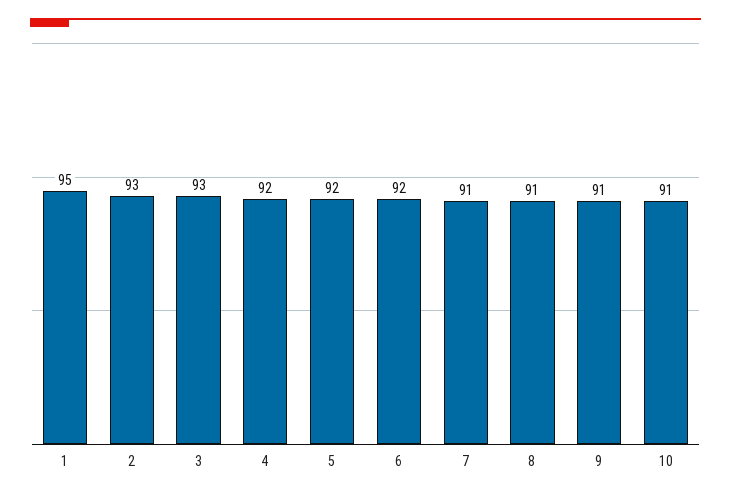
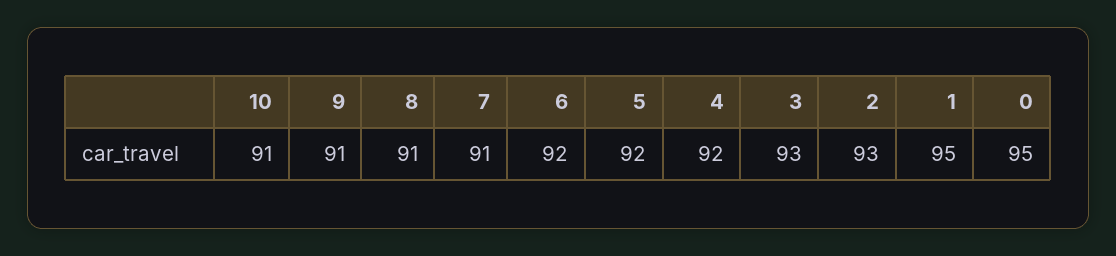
0: none -> 95

